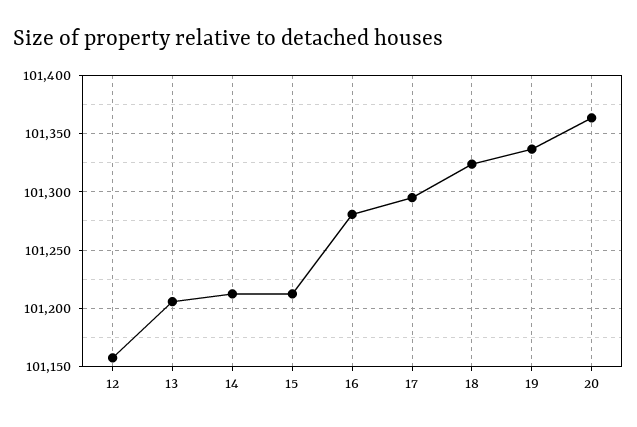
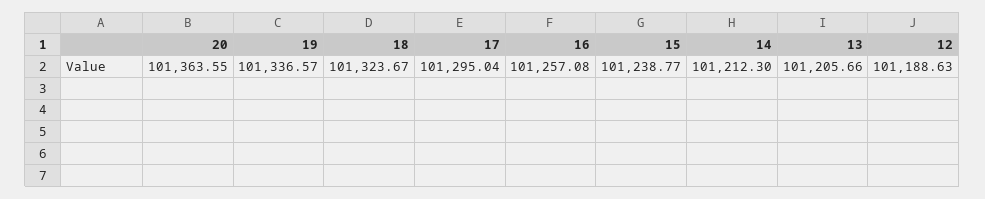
12: 101160 -> 101188.63
15: 101210 -> 101238.77
16: 101280 -> 101257.08

